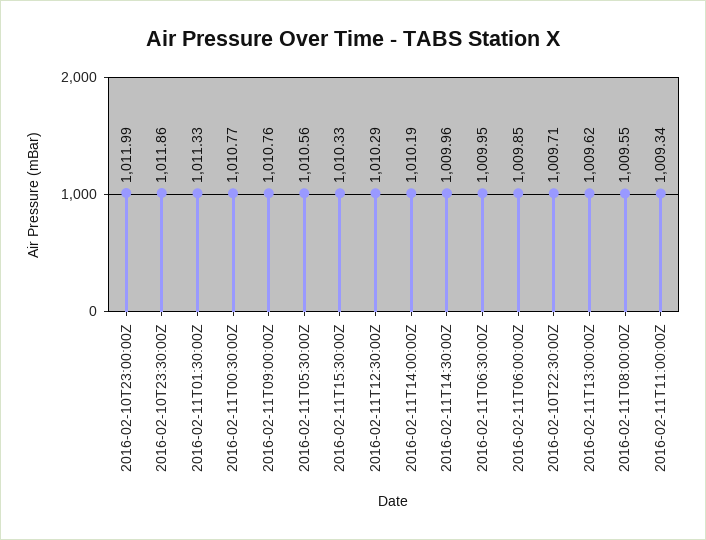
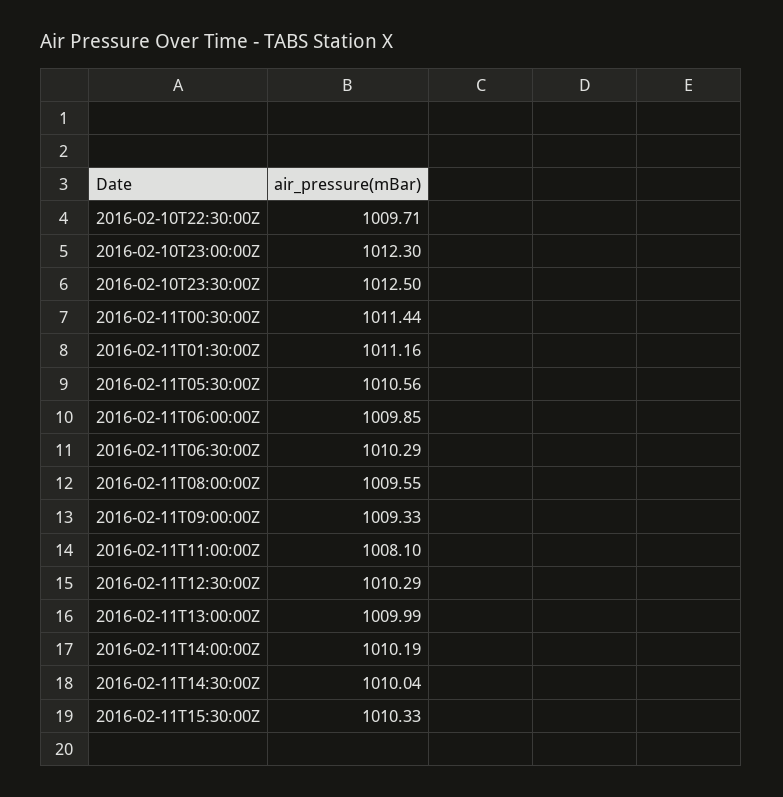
2016-02-10T23:00:00Z: 1011.99 -> 1012.3
2016-02-10T23:30:00Z: 1011.86 -> 1012.5
2016-02-11T01:30:00Z: 1011.33 -> 1011.16
2016-02-11T00:30:00Z: 1010.77 -> 1011.44
2016-02-11T09:00:00Z: 1010.76 -> 1009.33
2016-02-11T14:30:00Z: 1009.96 -> 1010.04
2016-02-11T06:30:00Z: 1009.95 -> 1010.29
2016-02-11T13:00:00Z: 1009.62 -> 1009.99
2016-02-11T11:00:00Z: 1009.34 -> 1008.1

